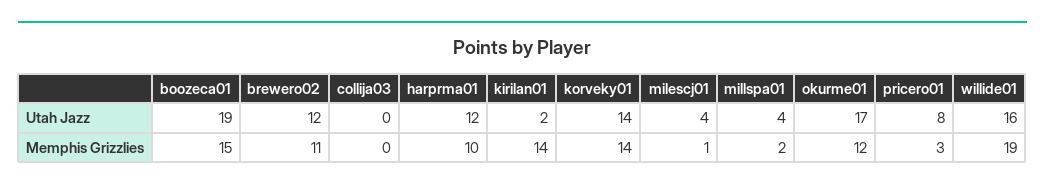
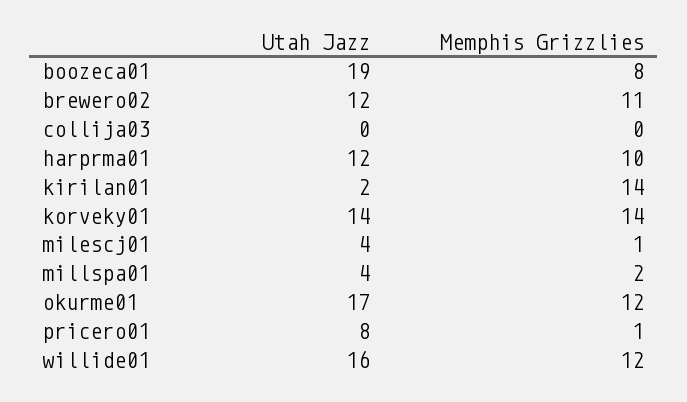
boozeca01, Memphis Grizzlies: 15 -> 8
pricero01, Memphis Grizzlies: 3 -> 1
willide01, Memphis Grizzlies: 19 -> 12

